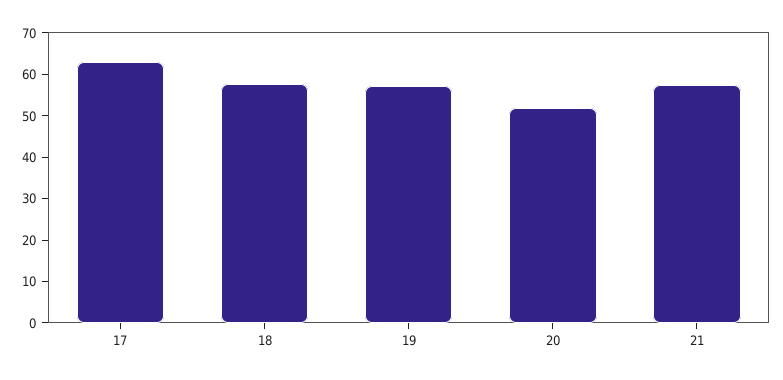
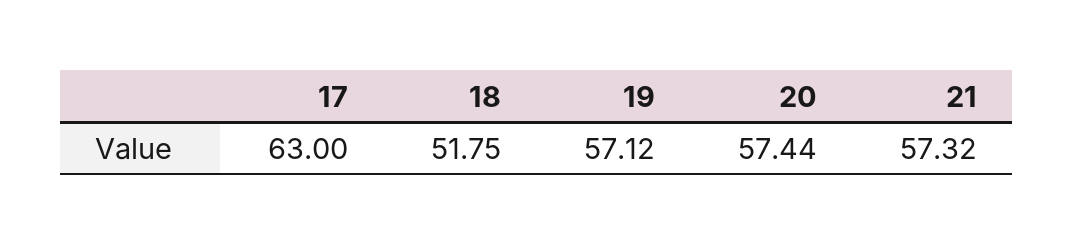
18: 58 -> 51.75
20: 52 -> 57.44

